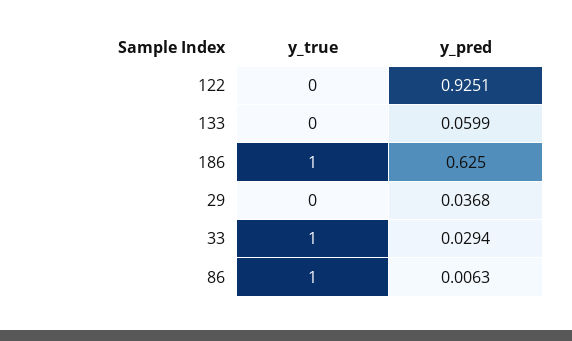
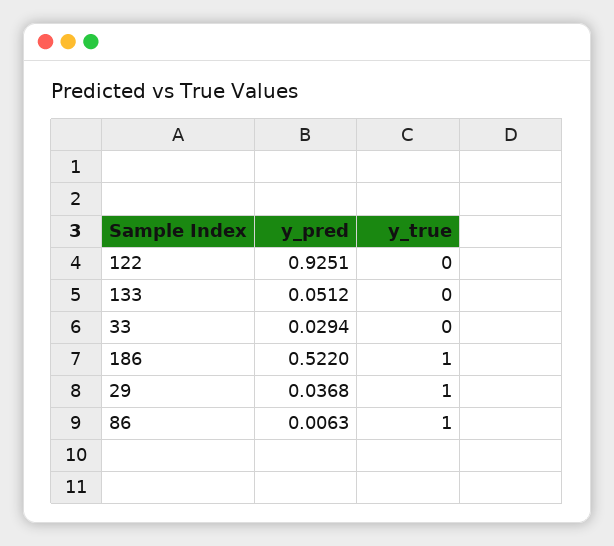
y_pred, 133: 0.0599 -> 0.0512
y_pred, 186: 0.625 -> 0.522
y_true, 29: 0 -> 1
y_true, 33: 1 -> 0

